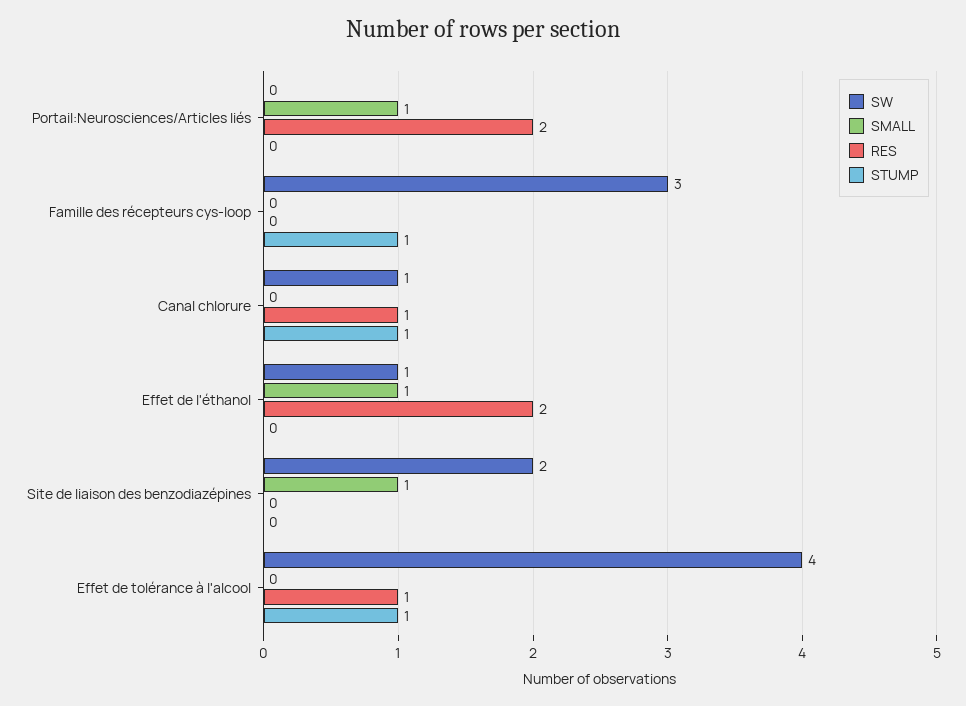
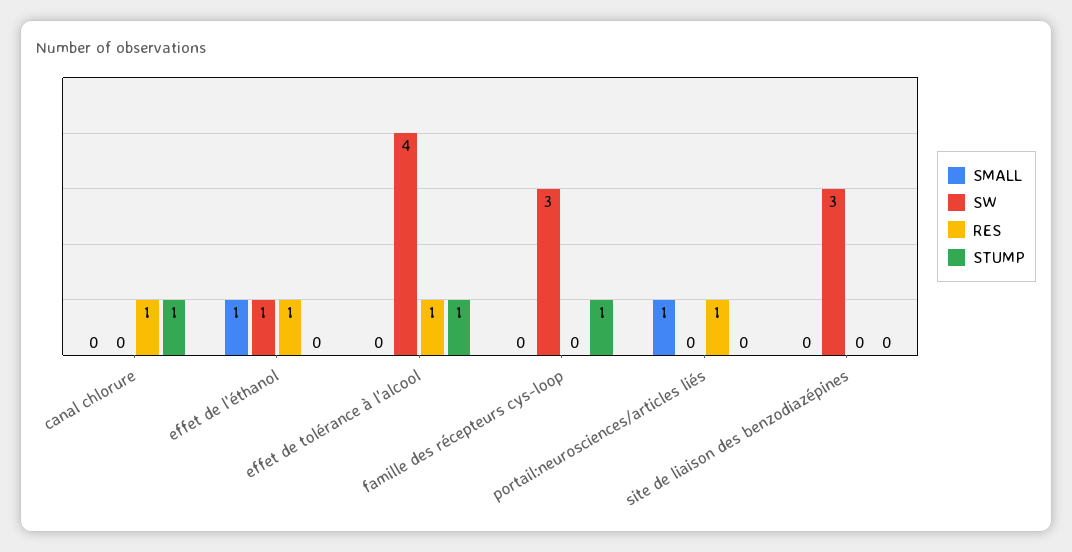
RES, Portail:Neurosciences/Articles liés: 2 -> 1
SW, Canal chlorure: 1 -> 0
RES, Effet de l'éthanol: 2 -> 1
SW, Site de liaison des benzodiazépines: 2 -> 3
SMALL, Site de liaison des benzodiazépines: 1 -> 0

